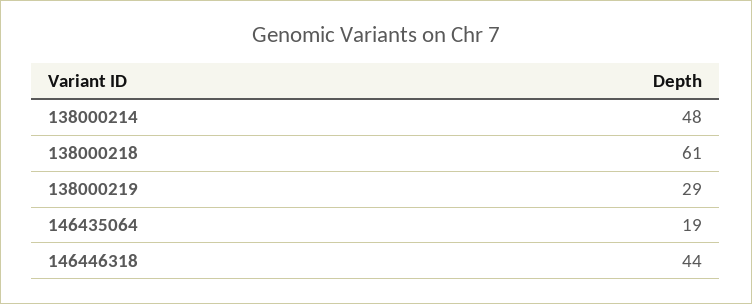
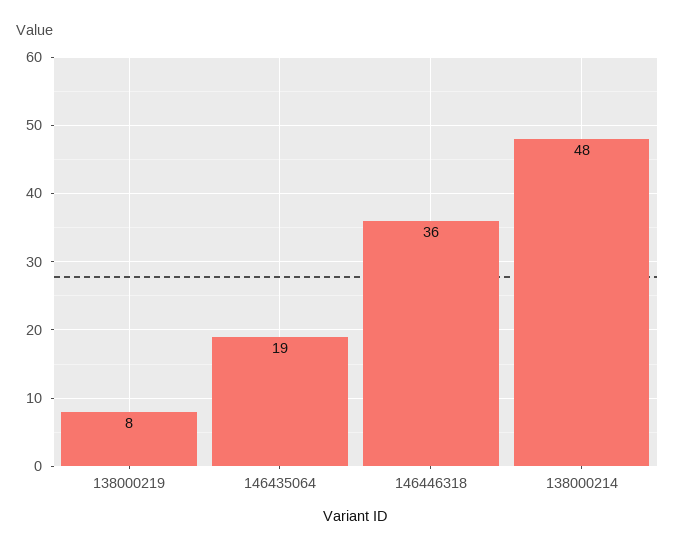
138000218: 61 -> none
138000219: 29 -> 8
146446318: 44 -> 36

